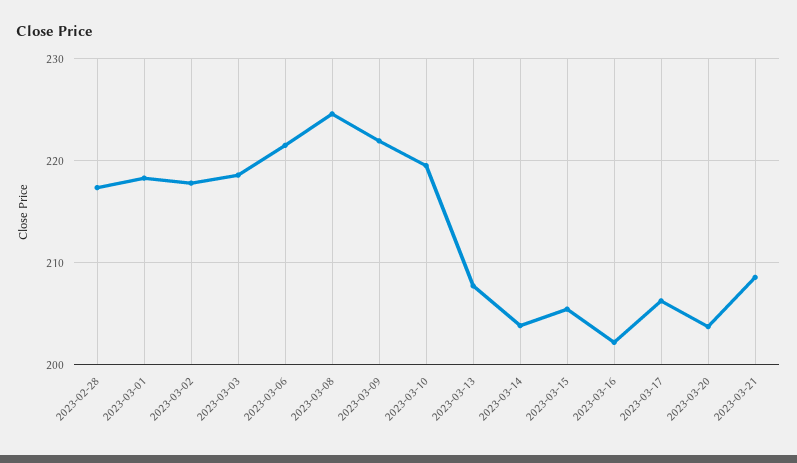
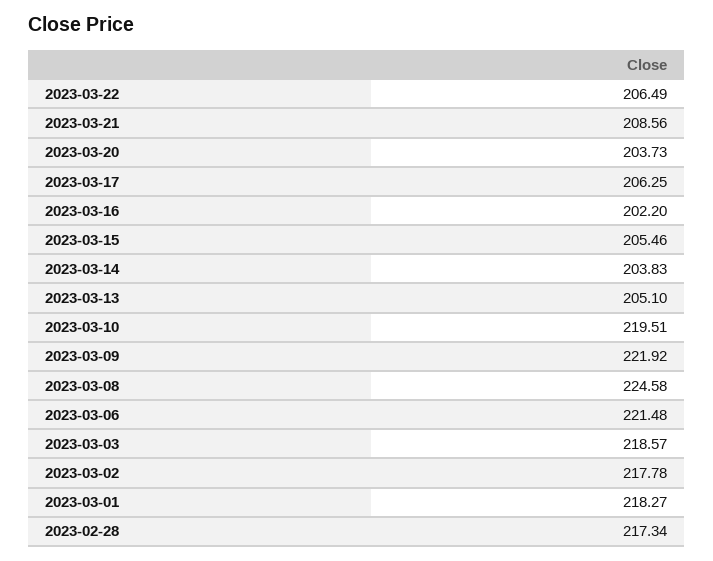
2023-03-13: 208 -> 205.1
2023-03-22: none -> 206.49

